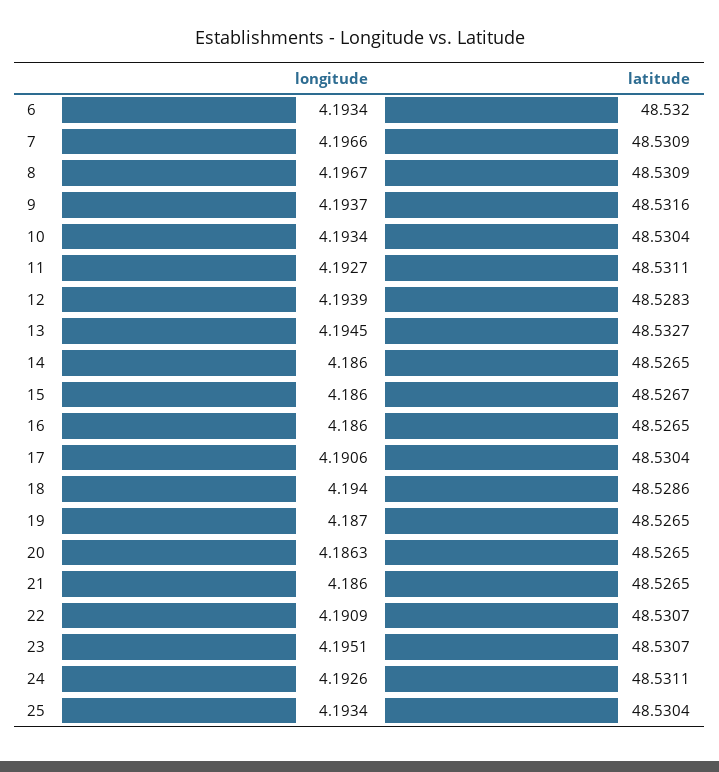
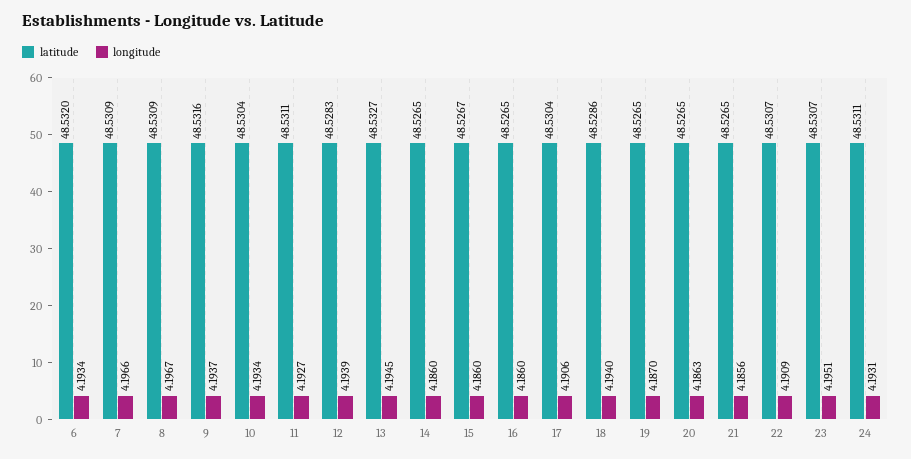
longitude, 21: 4.186 -> 4.1856
longitude, 24: 4.1926 -> 4.1931
longitude, 25: 4.1934 -> none
latitude, 25: 48.5304 -> none

